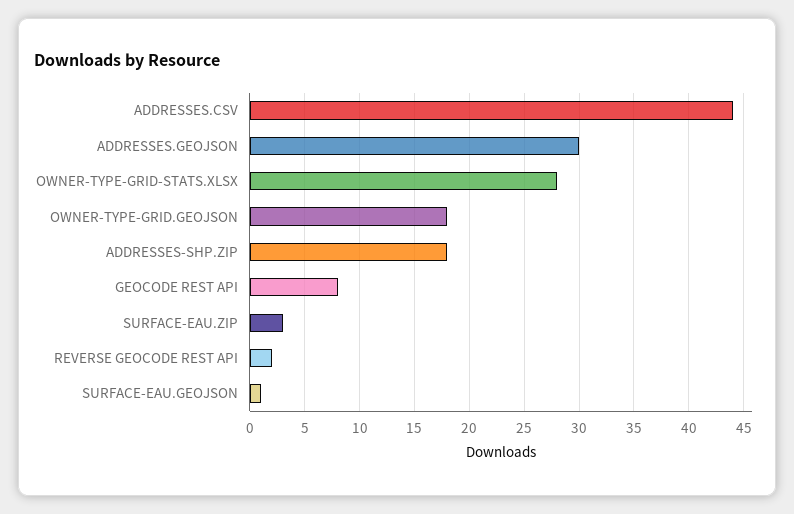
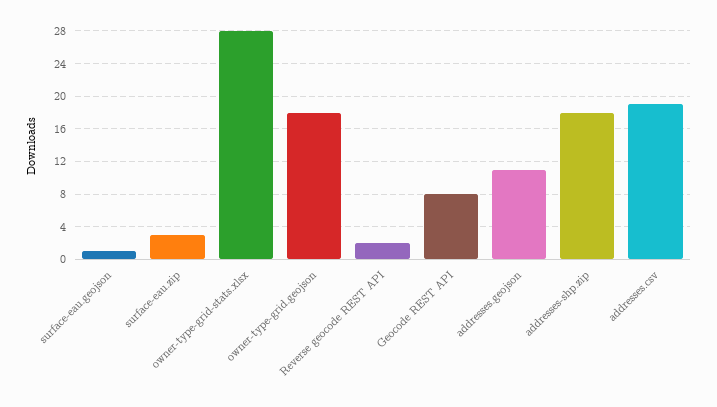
ADDRESSES.CSV: 44 -> 19
ADDRESSES.GEOJSON: 30 -> 11

